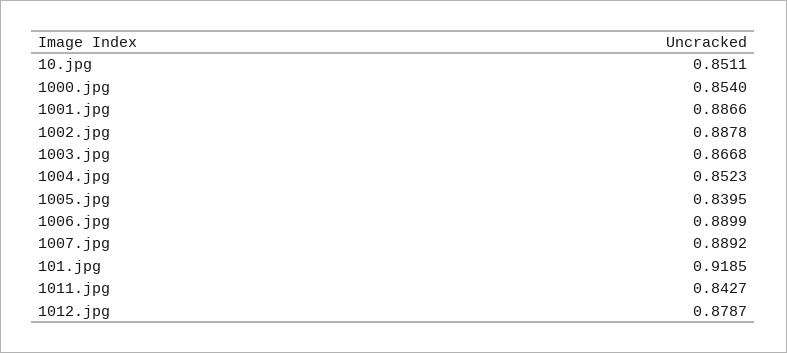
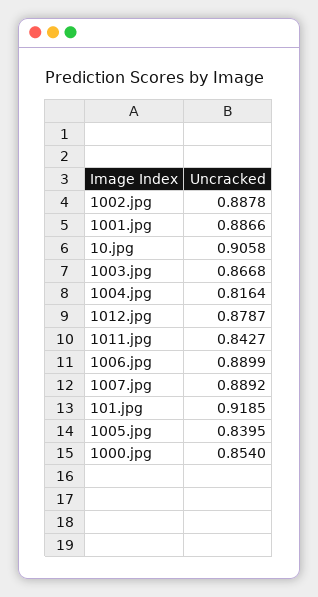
10.jpg: 0.8511 -> 0.9058
1004.jpg: 0.8523 -> 0.8164

